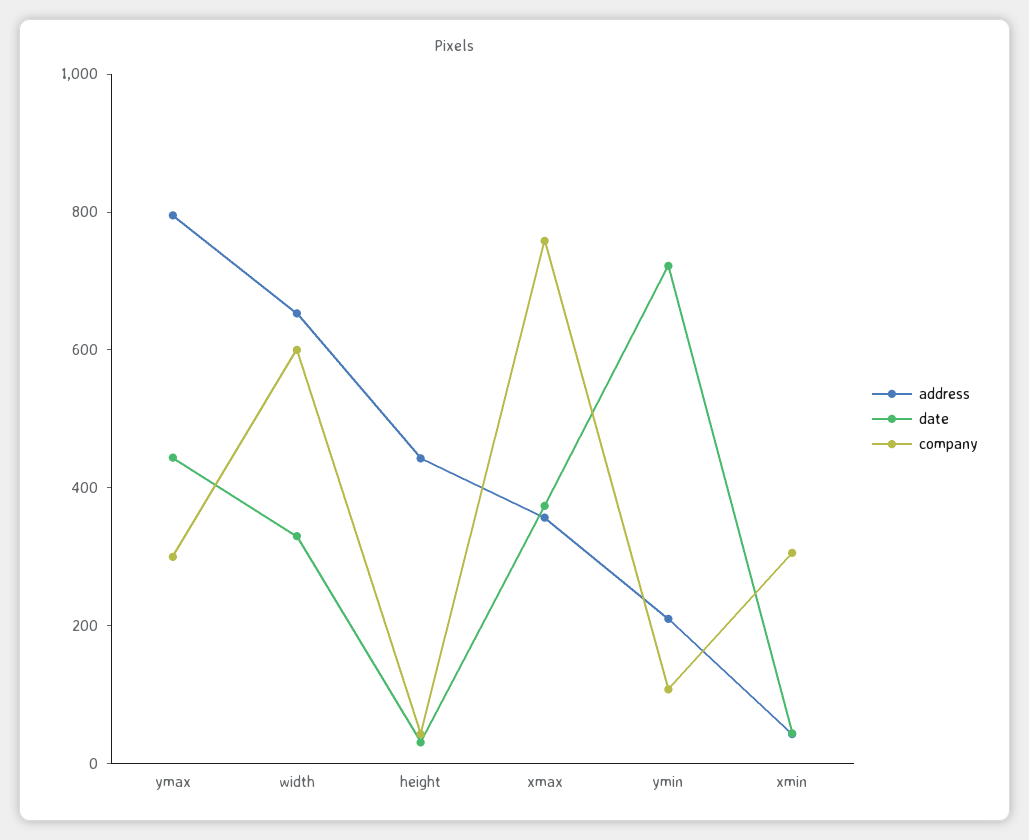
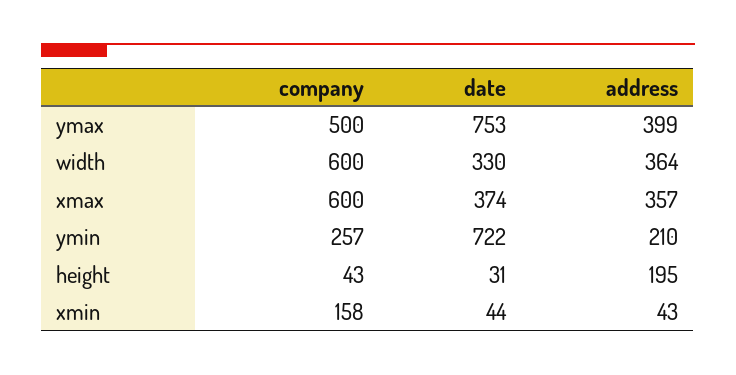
address, ymax: 800 -> 399
date, ymax: 450 -> 753
company, ymax: 300 -> 500
address, width: 650 -> 364
address, height: 450 -> 195
company, xmax: 750 -> 600
company, ymin: 100 -> 257
company, xmin: 300 -> 158

